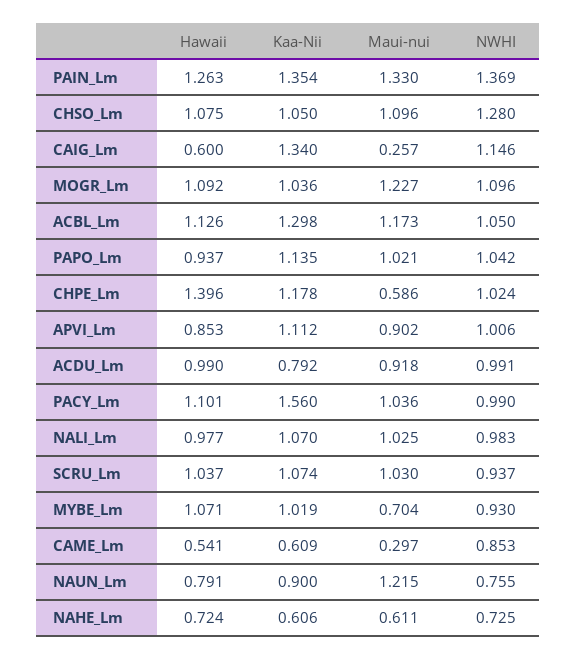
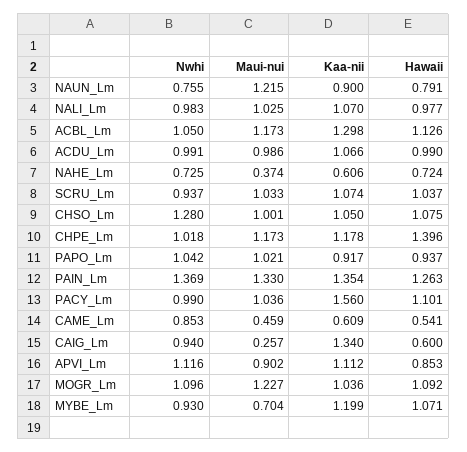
Maui-nui, CHSO_Lm: 1.096 -> 1.001
NWHI, CAIG_Lm: 1.146 -> 0.94
Kaa-Nii, PAPO_Lm: 1.135 -> 0.917
Maui-nui, CHPE_Lm: 0.586 -> 1.173
NWHI, CHPE_Lm: 1.024 -> 1.018
NWHI, APVI_Lm: 1.006 -> 1.116
Kaa-Nii, ACDU_Lm: 0.792 -> 1.066
Maui-nui, ACDU_Lm: 0.918 -> 0.986
Maui-nui, SCRU_Lm: 1.03 -> 1.033
Kaa-Nii, MYBE_Lm: 1.019 -> 1.199
Maui-nui, CAME_Lm: 0.297 -> 0.459
Maui-nui, NAHE_Lm: 0.611 -> 0.374

